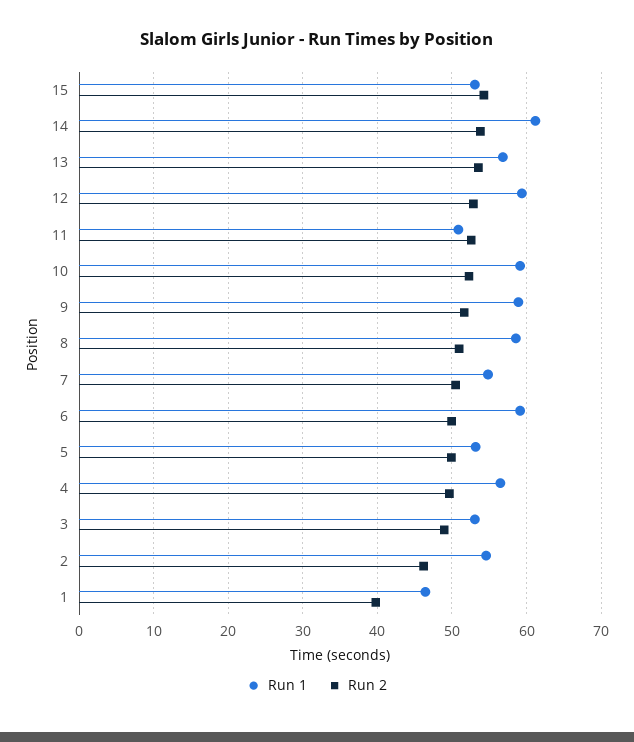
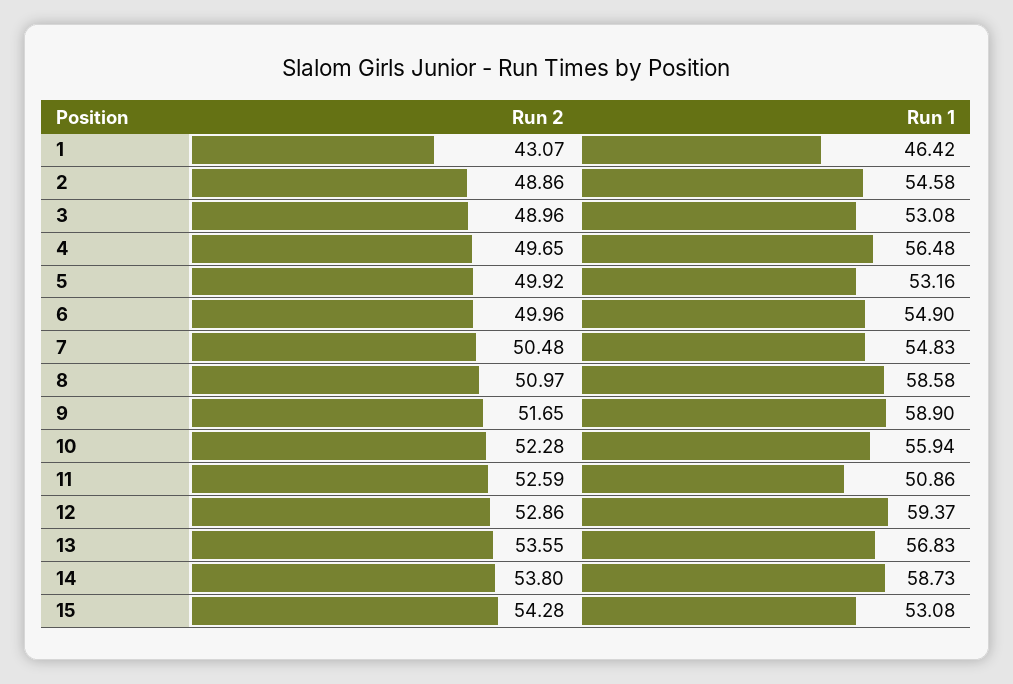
Run 1, 14: 61 -> 58.73
Run 1, 10: 59 -> 55.94
Run 1, 6: 59 -> 54.9
Run 2, 2: 46 -> 48.86
Run 2, 1: 40 -> 43.07

